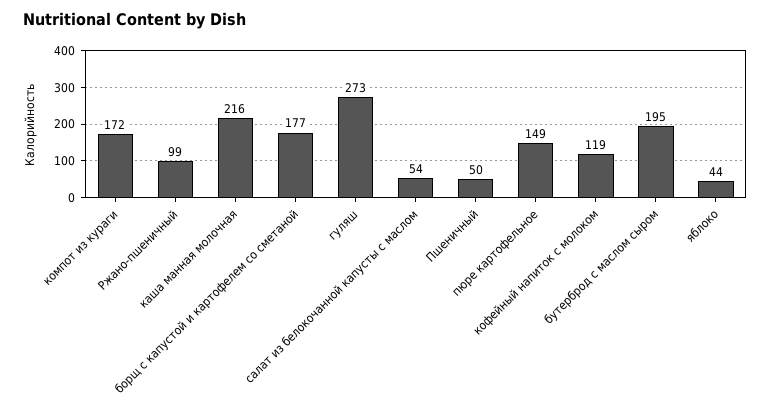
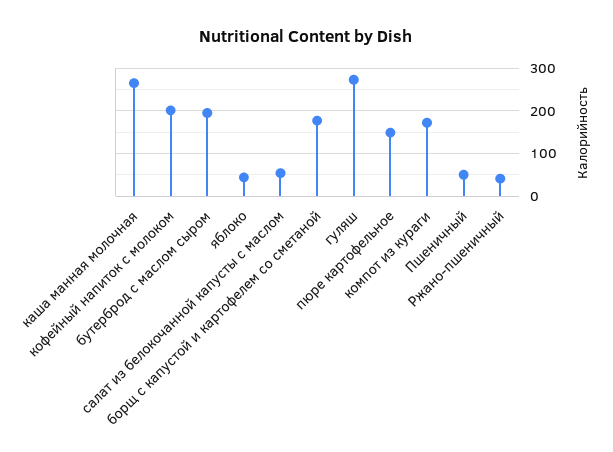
Ржано-пшеничный: 99 -> 40
каша манная молочная: 216 -> 260
кофейный напиток с молоком: 119 -> 200

